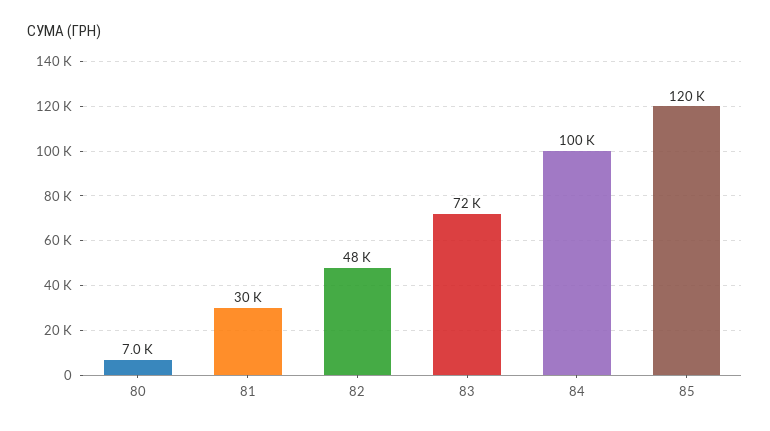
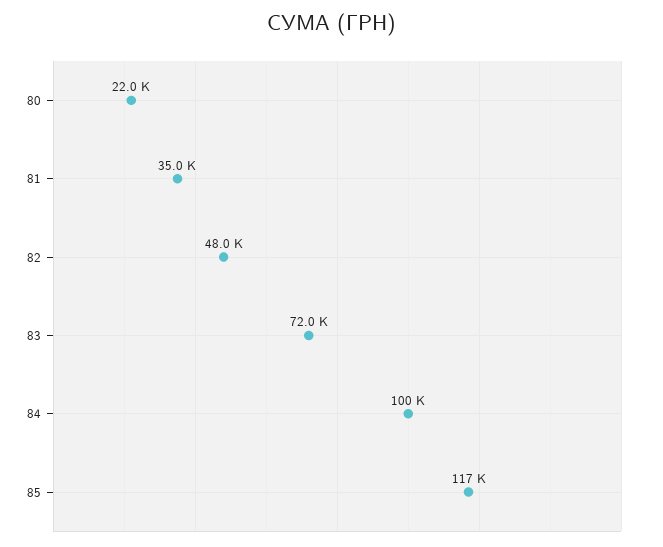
80: 7000 -> 22000
81: 30000 -> 35000
85: 120000 -> 117000

